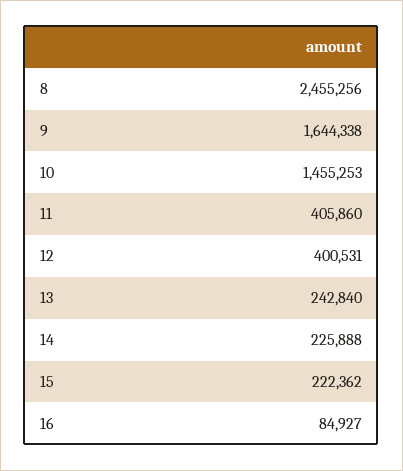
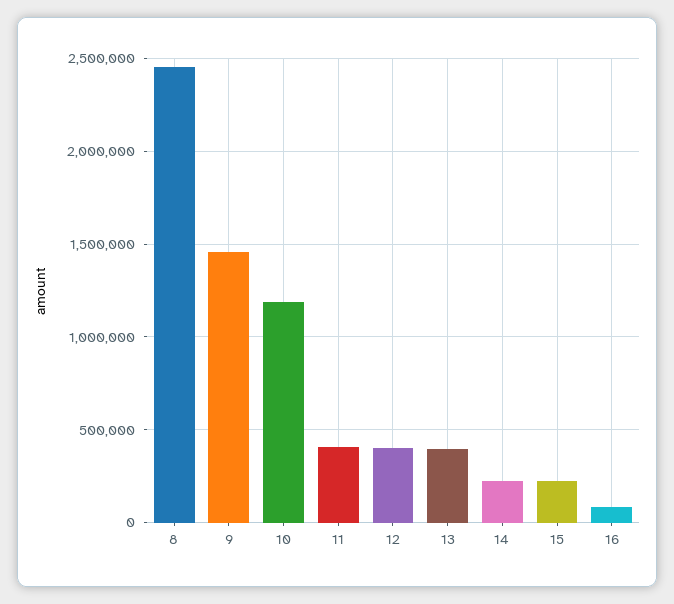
9: 1644338 -> 1450000
10: 1455253 -> 1200000
13: 242840 -> 400000

